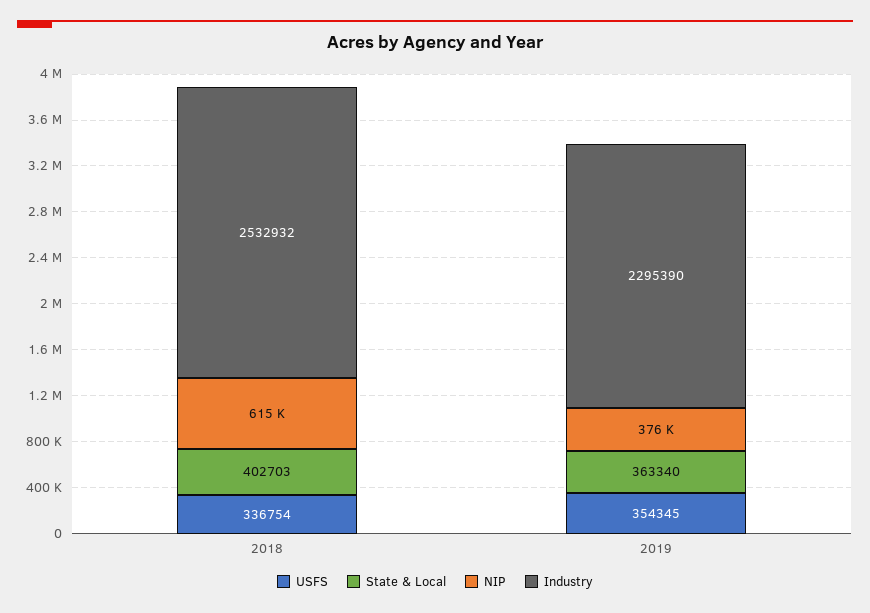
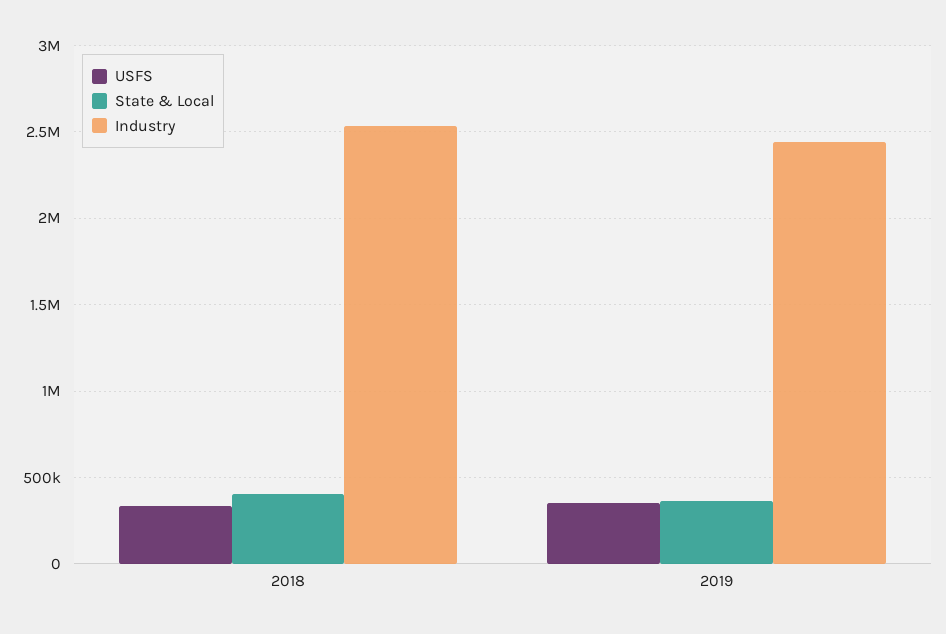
NIP, 2018: 615000 -> none
NIP, 2019: 376000 -> none
Industry, 2019: 2295390 -> 2450000

